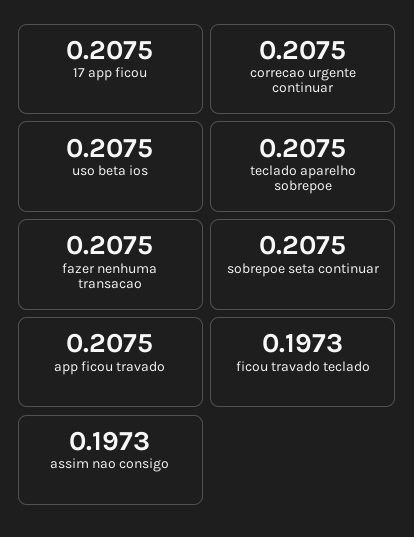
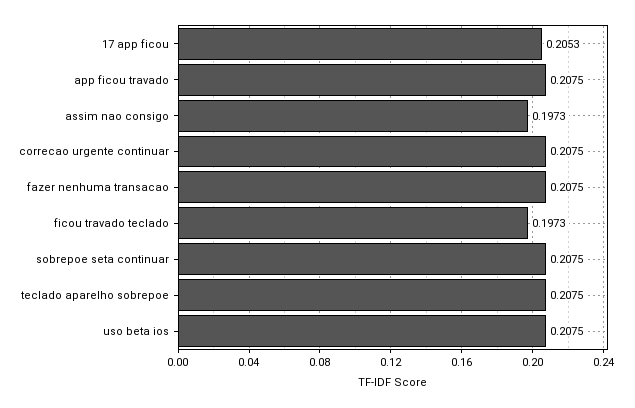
17 app ficou: 0.2075 -> 0.2053

